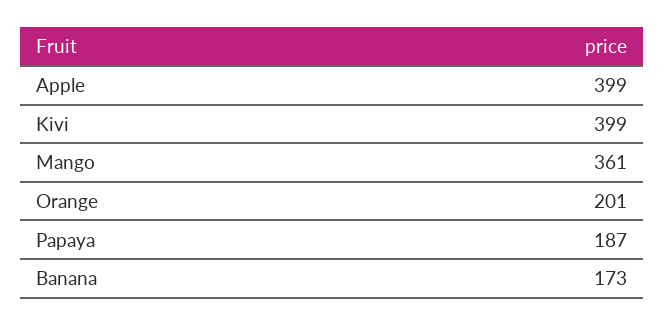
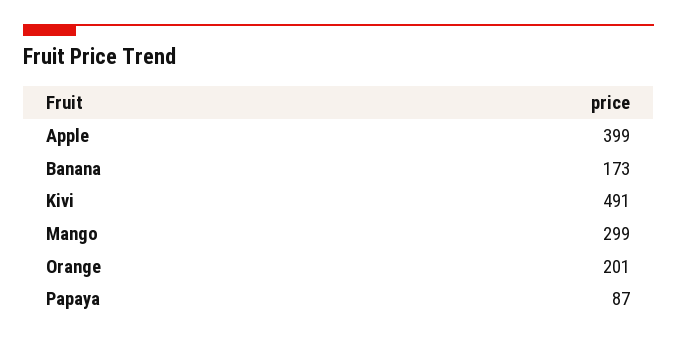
Kivi: 399 -> 491
Mango: 361 -> 299
Papaya: 187 -> 87

